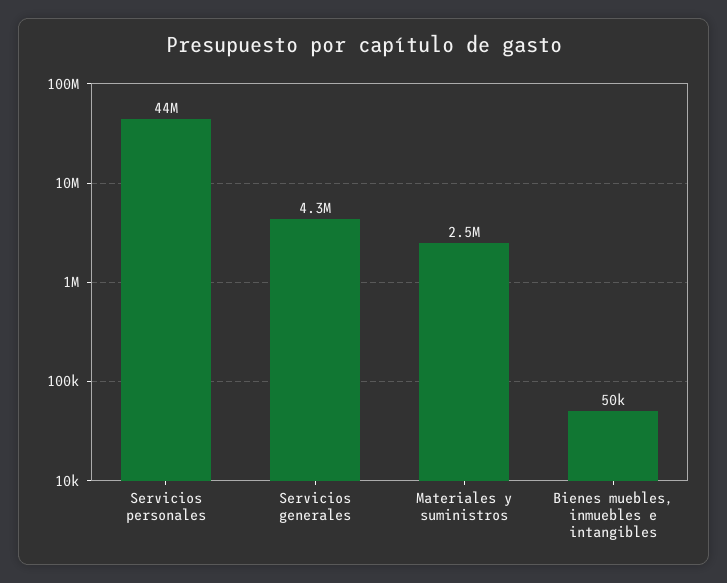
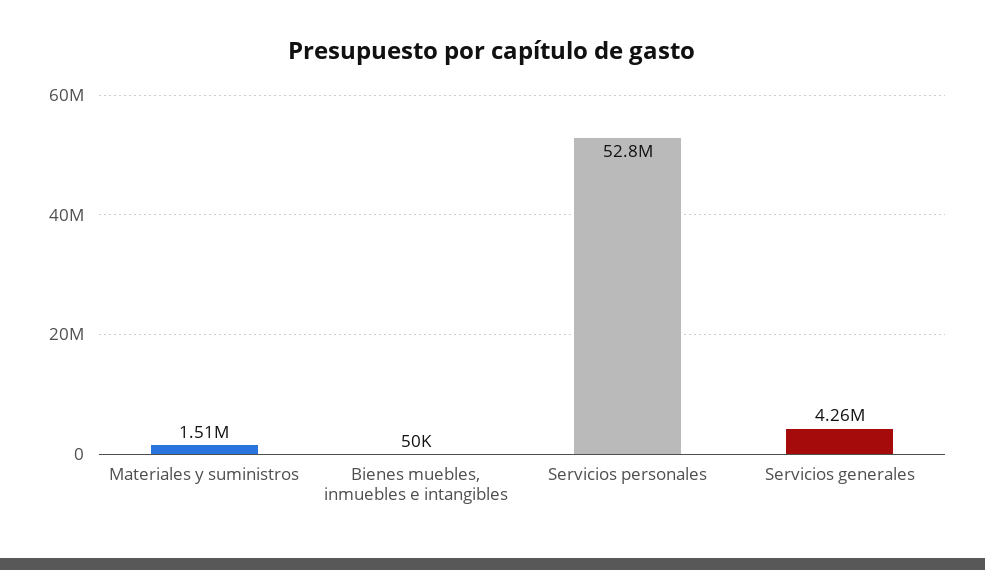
Servicios personales: 44000000 -> 52800000
Materiales y suministros: 2500000 -> 1510000

